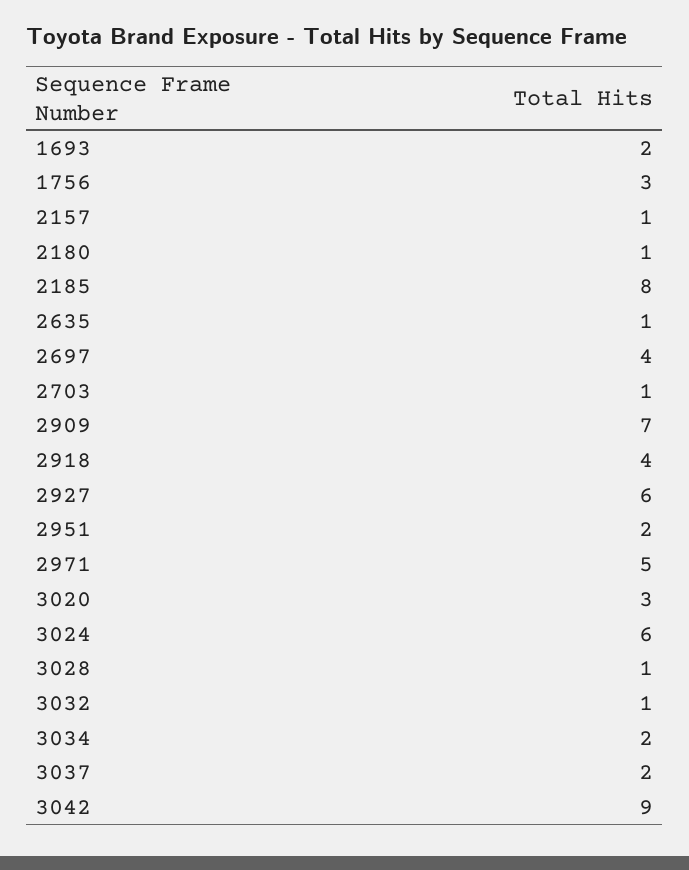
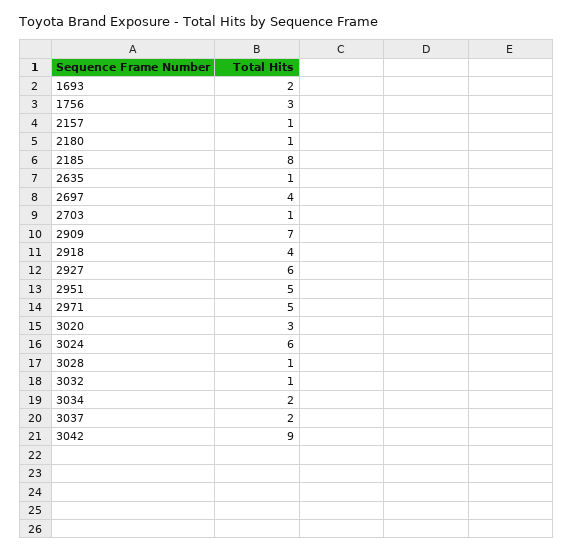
2951: 2 -> 5

